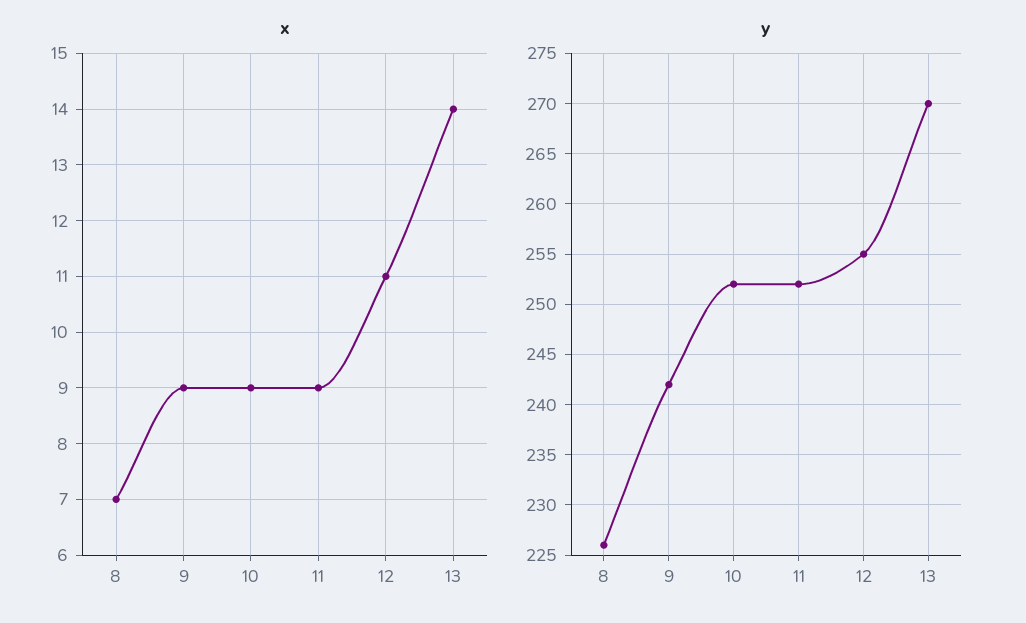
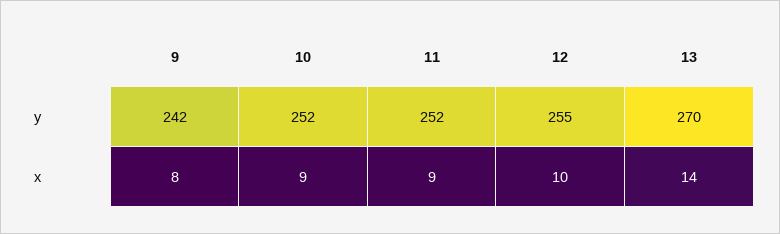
x, 8: 7 -> none
x, 9: 9 -> 8
x, 12: 11 -> 10
y, 8: 226 -> none

